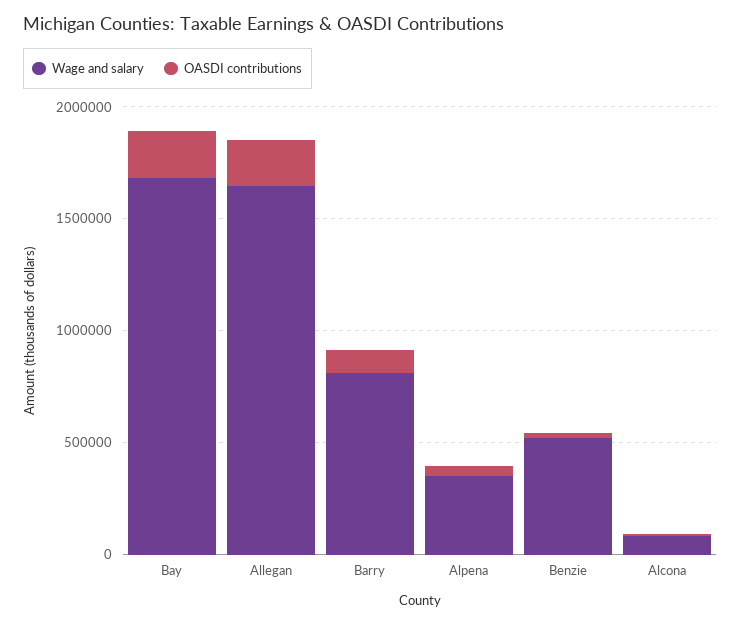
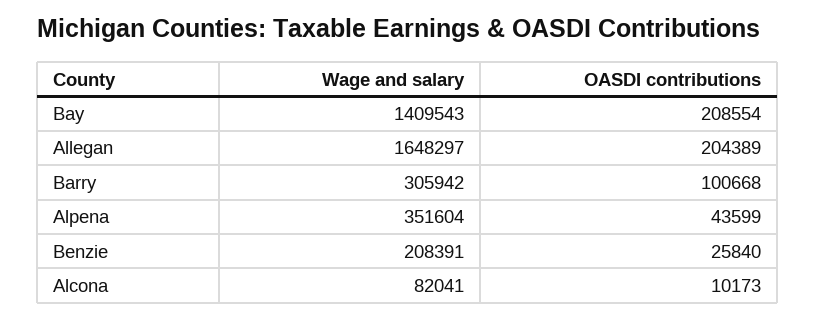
Wage and salary, Bay: 1700000 -> 1409543
Wage and salary, Barry: 800000 -> 305942
Wage and salary, Benzie: 500000 -> 208391

